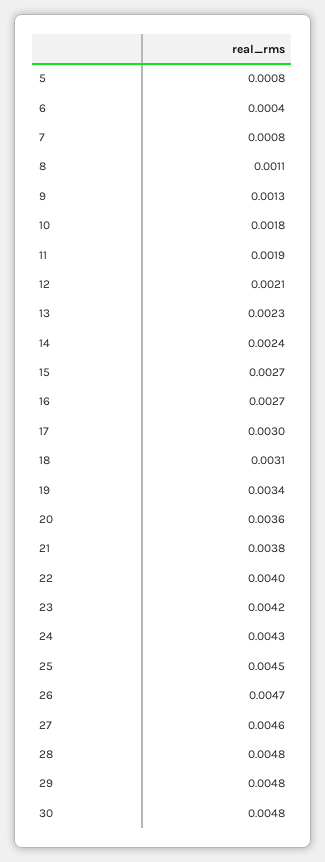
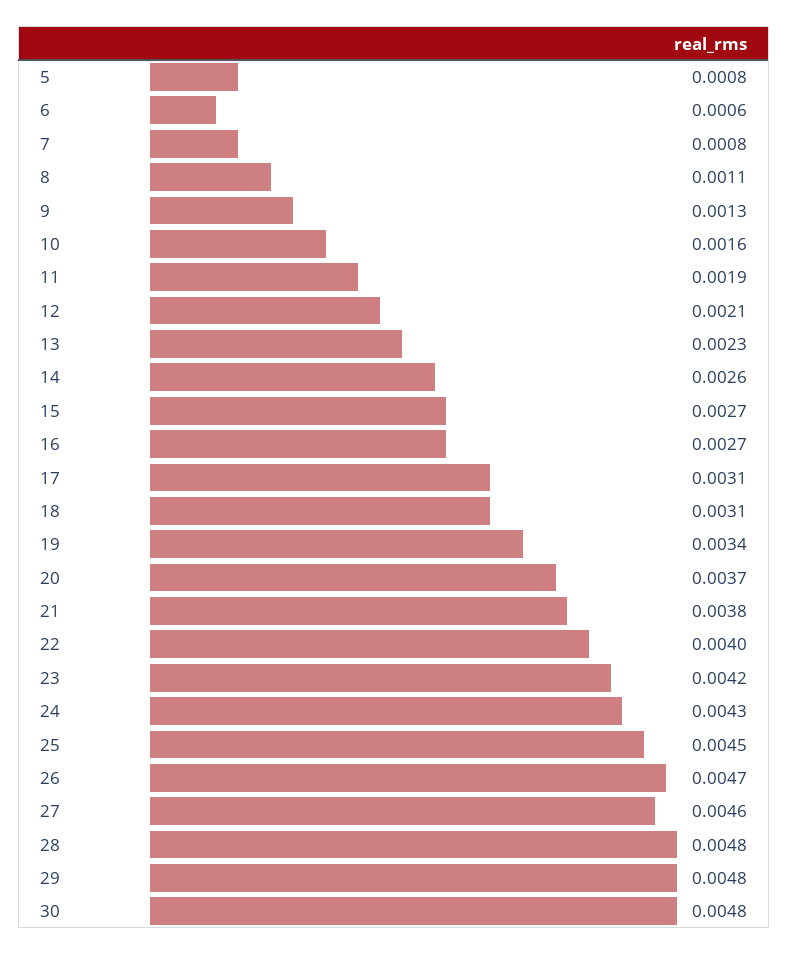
6: 0.0004 -> 0.0006
10: 0.0018 -> 0.0016
14: 0.0024 -> 0.0026
17: 0.003 -> 0.0031
20: 0.0036 -> 0.0037

